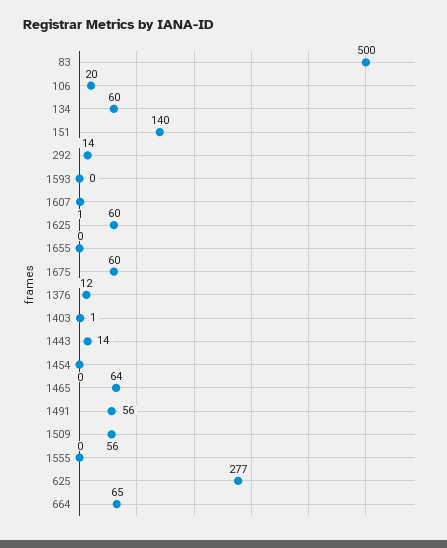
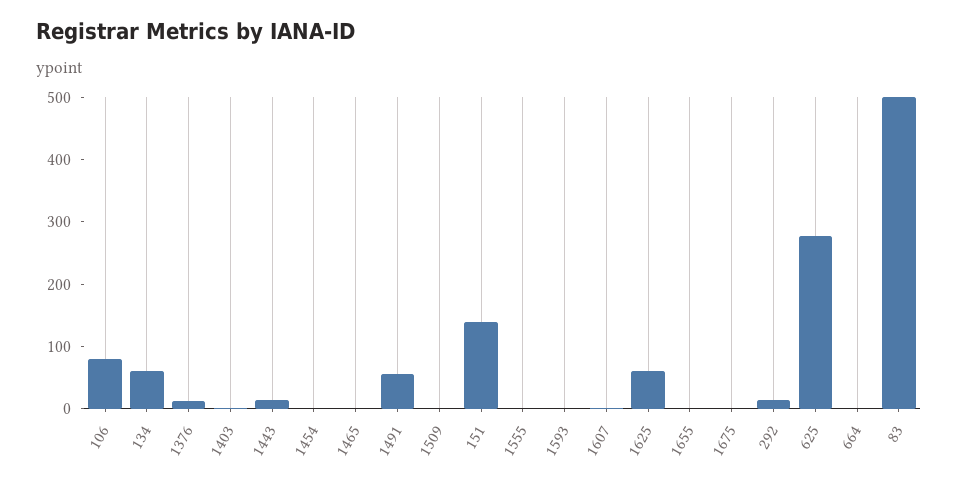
106: 20 -> 80
1675: 60 -> 0
1465: 64 -> 0
1509: 56 -> 0
664: 65 -> 0

